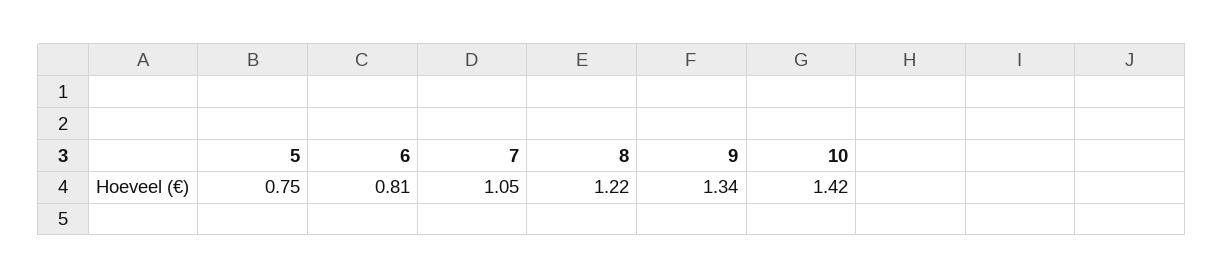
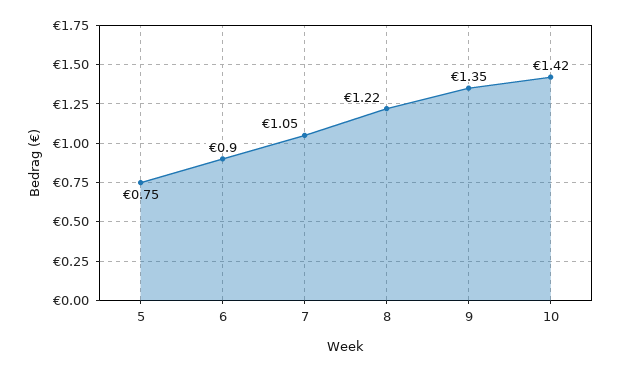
6: 0.81 -> 0.9
9: 1.34 -> 1.35

